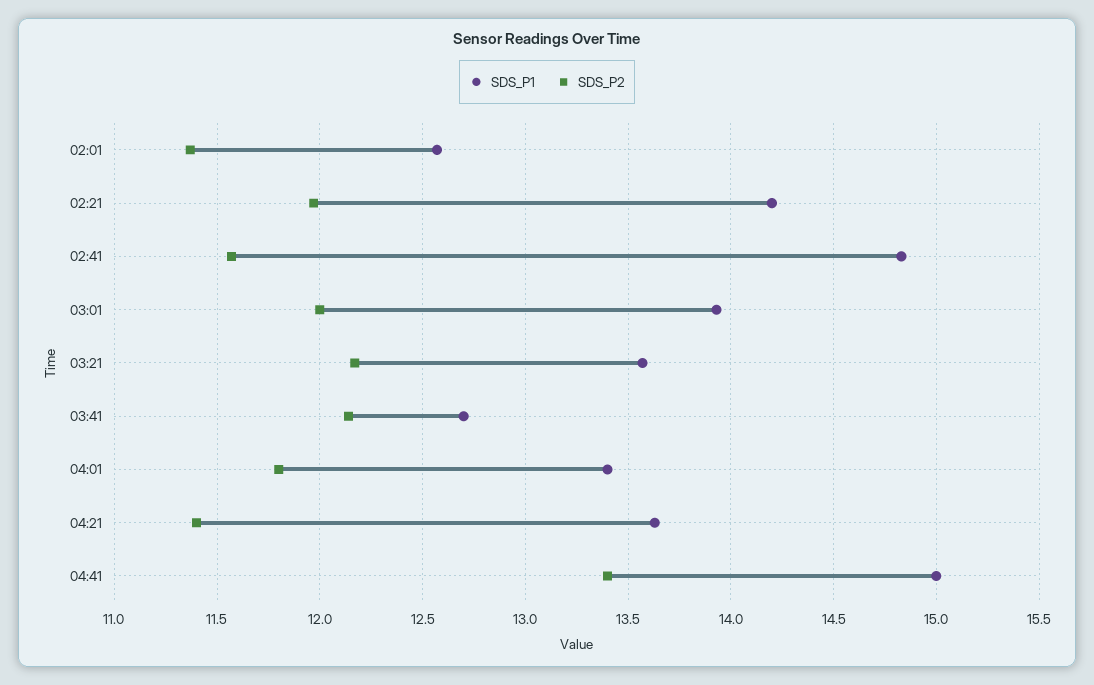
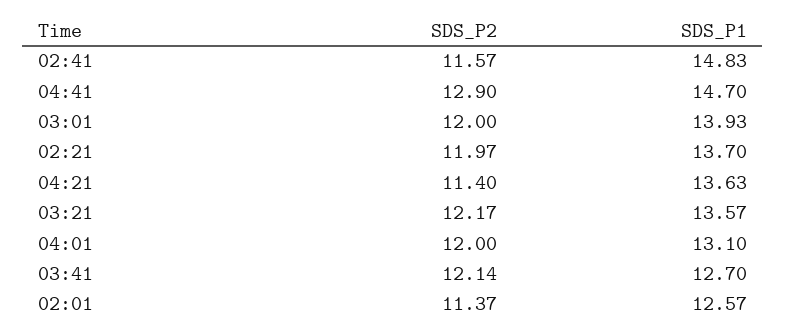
SDS_P1, 02:21: 14.2 -> 13.7
SDS_P1, 04:01: 13.4 -> 13.1
SDS_P2, 04:01: 11.8 -> 12
SDS_P1, 04:41: 15 -> 14.7
SDS_P2, 04:41: 13.4 -> 12.9

